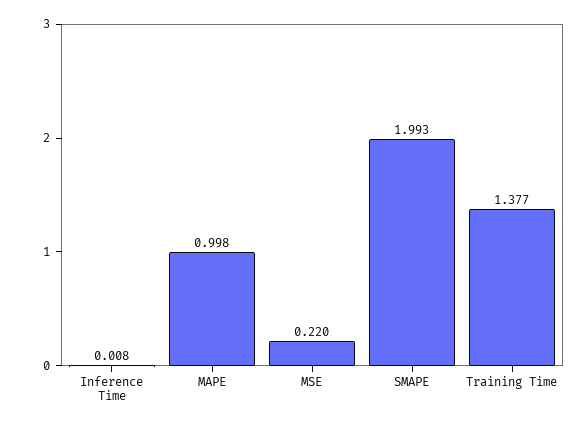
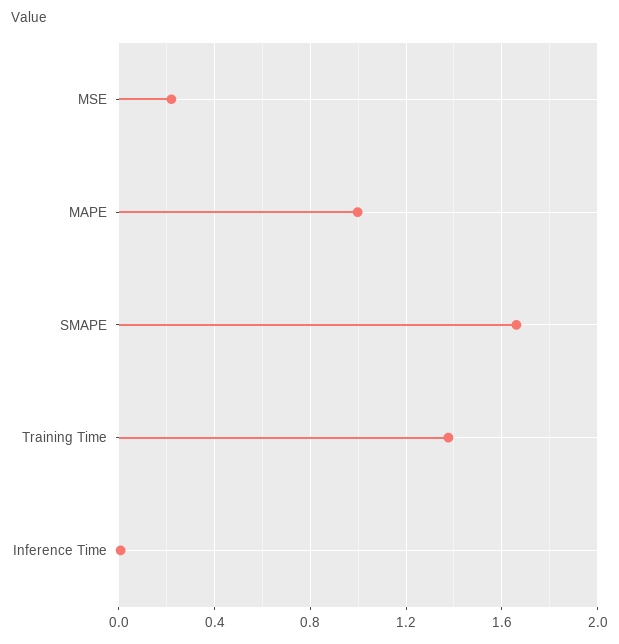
SMAPE: 1.993 -> 1.65

